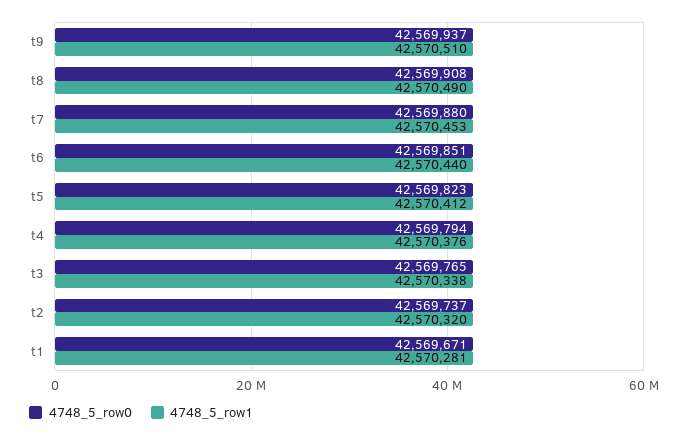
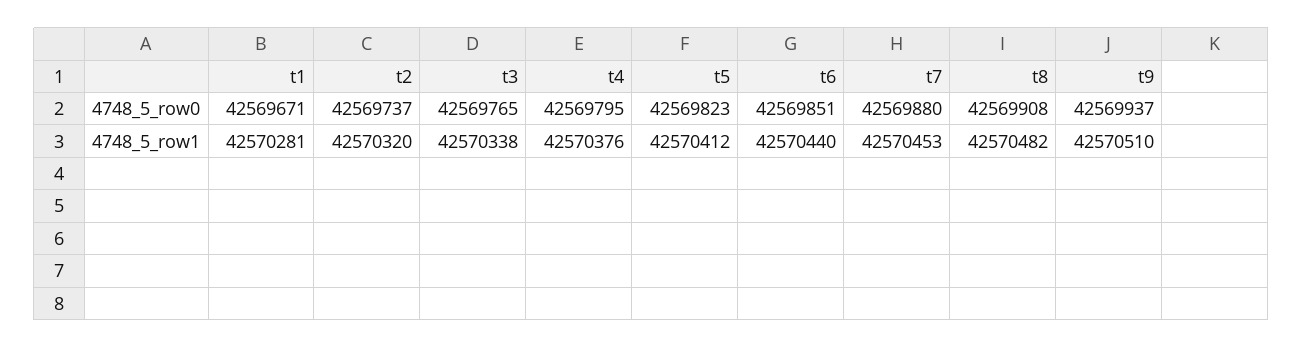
4748_5_row1, t8: 42570490 -> 42570482
4748_5_row0, t4: 42569794 -> 42569795

